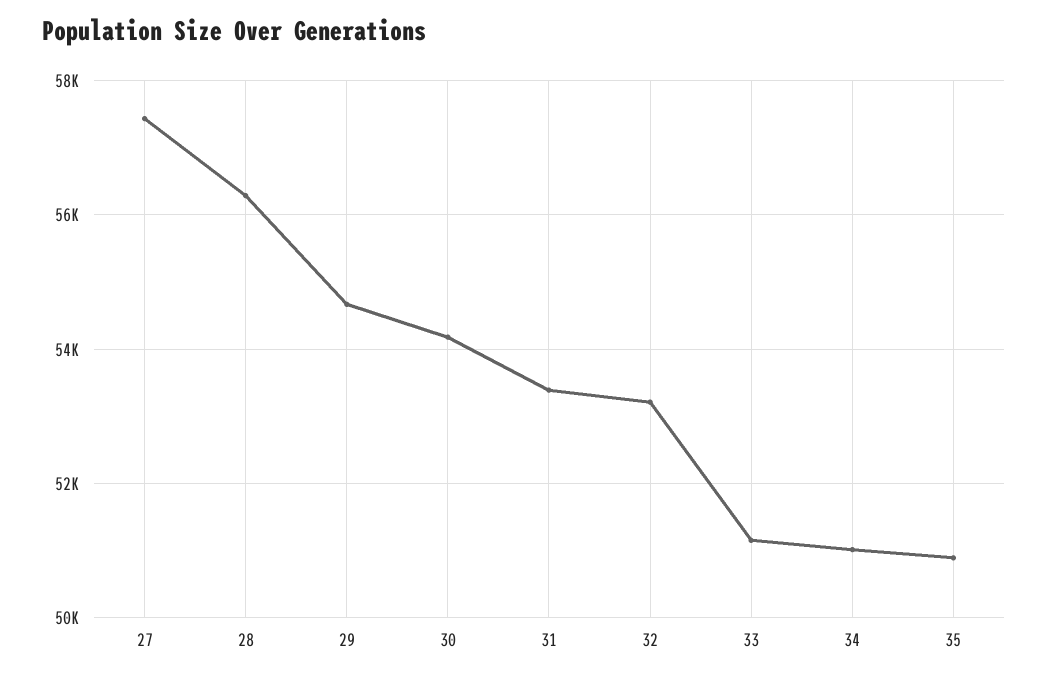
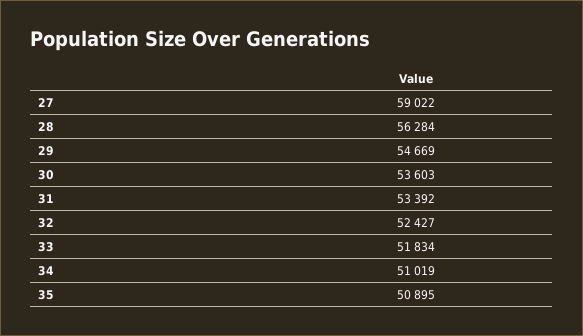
27: 57400 -> 59022
30: 54200 -> 53603
32: 53200 -> 52427
33: 51200 -> 51834

